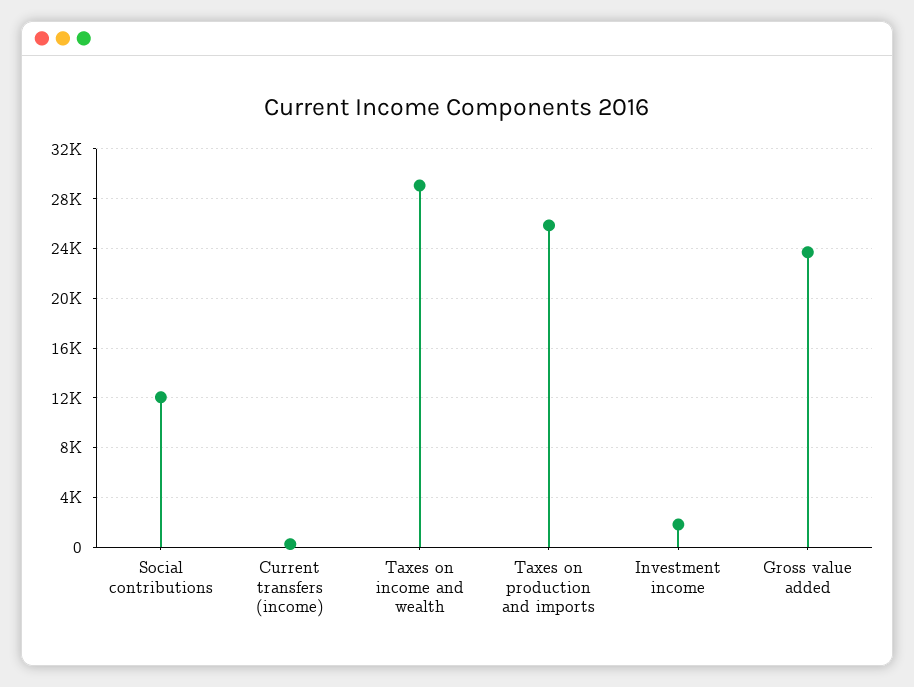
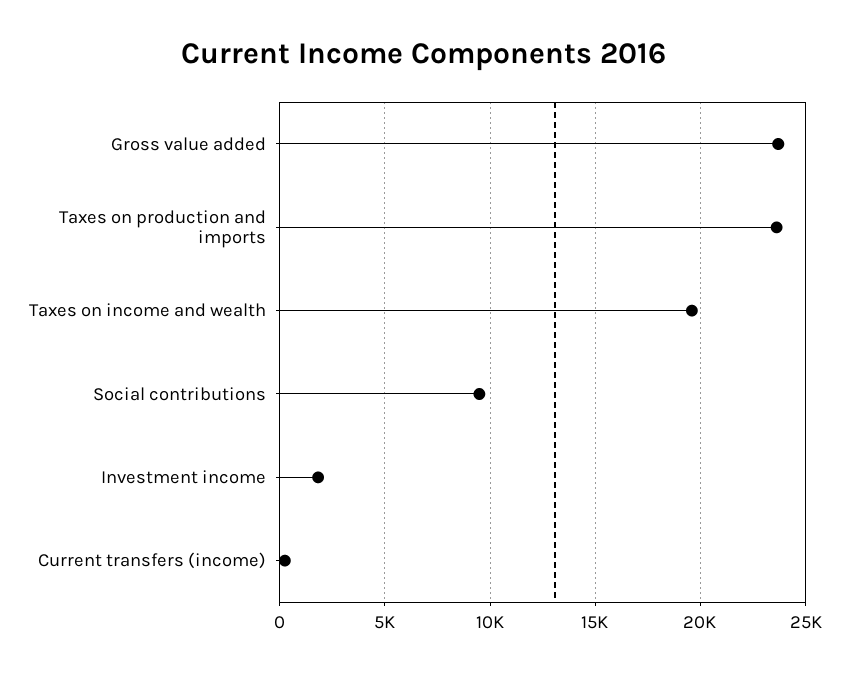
Social contributions: 12000 -> 9500
Taxes on income and wealth: 29000 -> 19500
Taxes on production and imports: 26000 -> 23500

